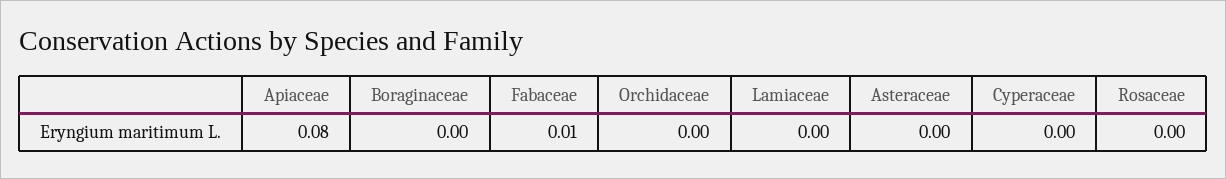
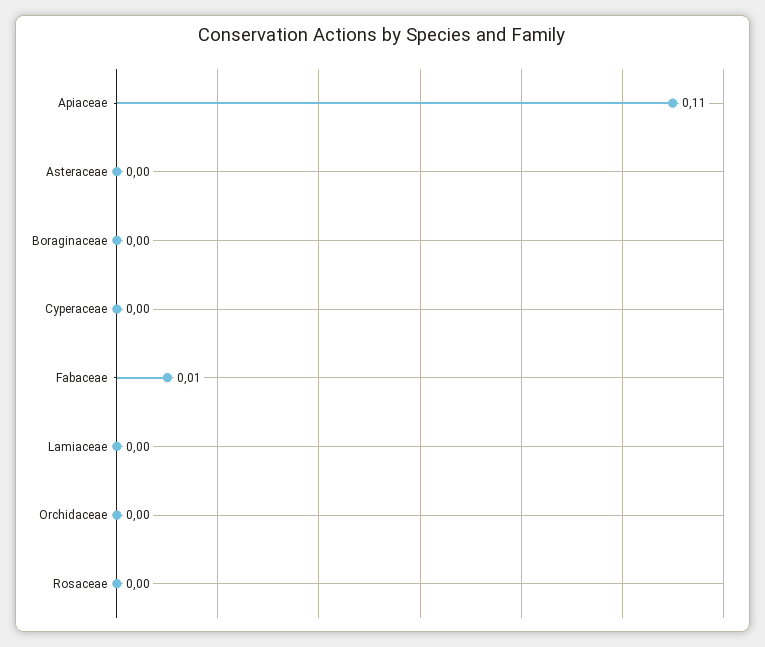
Apiaceae: 0.08 -> 0.11

